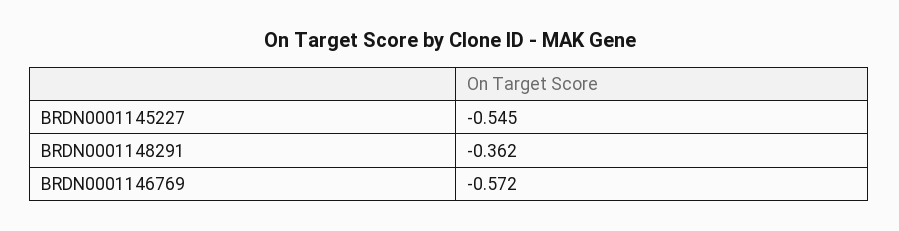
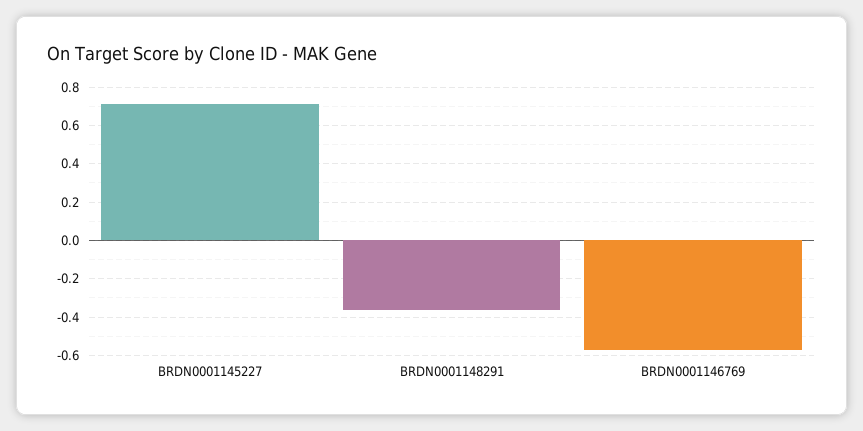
BRDN0001145227: -0.545 -> 0.7

